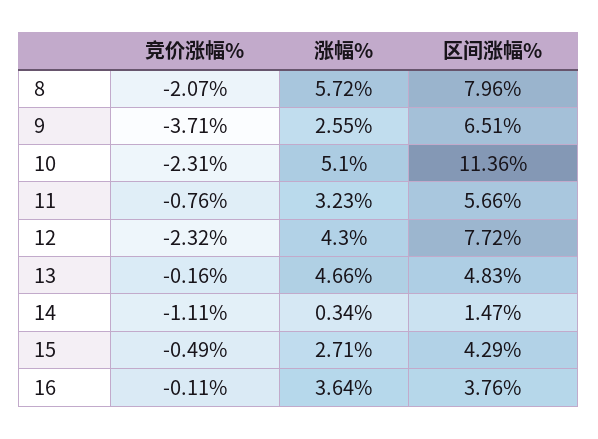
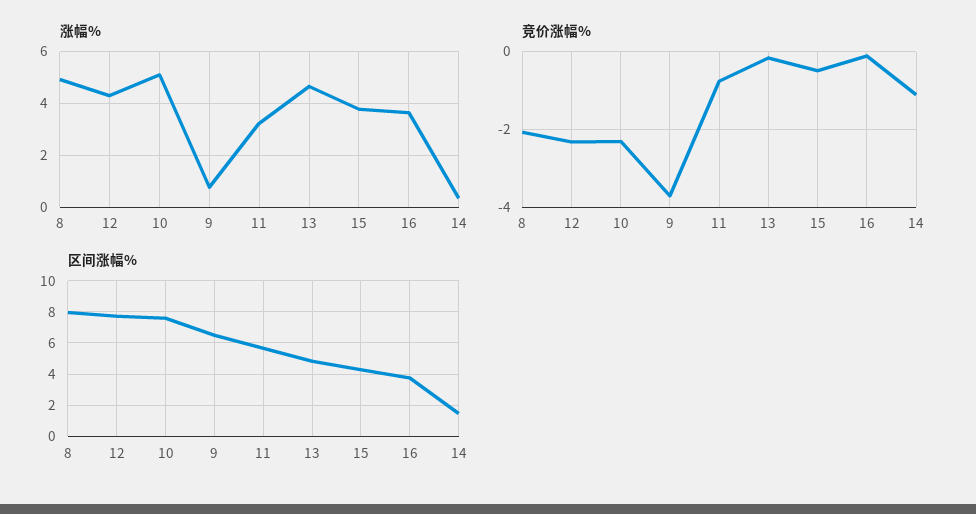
涨幅%, 8: 5.72 -> 5
涨幅%, 9: 2.55 -> 0.75
区间涨幅%, 10: 11.36 -> 7.5
涨幅%, 15: 2.71 -> 3.75

